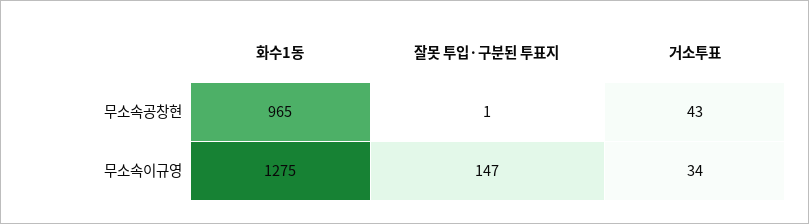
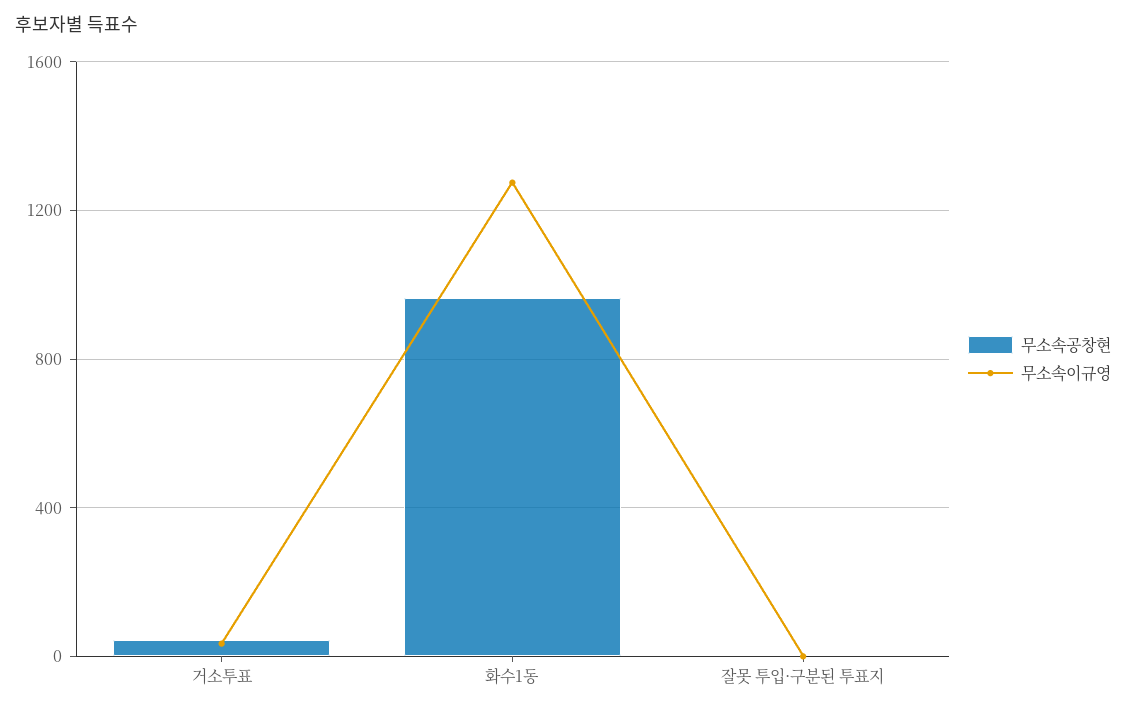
무소속이규영, 잘못 투입·구분된 투표지: 147 -> 0

